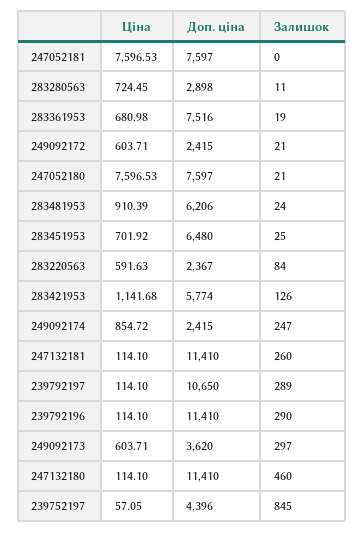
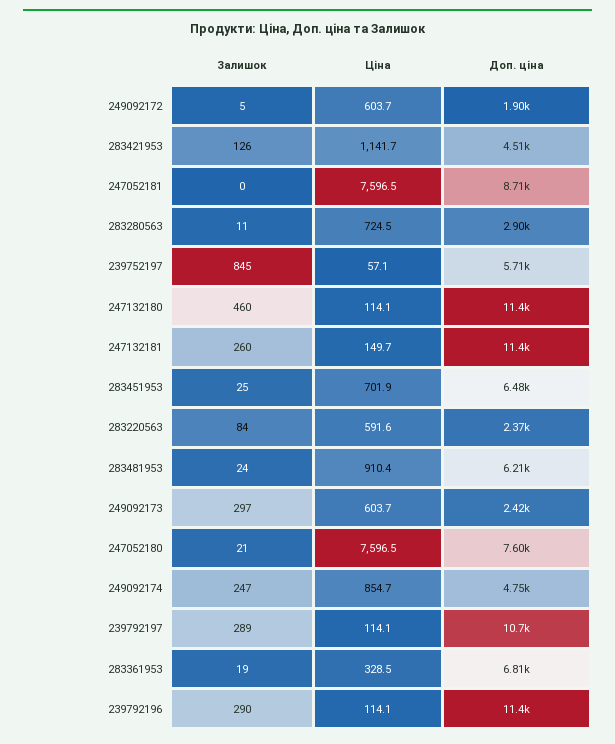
Доп. ціна, 247052181: 7597 -> 8710
Ціна, 283361953: 680.98 -> 328.5
Доп. ціна, 283361953: 7516 -> 6810
Доп. ціна, 249092172: 2415 -> 1900
Залишок, 249092172: 21 -> 5
Доп. ціна, 283421953: 5774 -> 4510
Доп. ціна, 249092174: 2415 -> 4750
Ціна, 247132181: 114.1 -> 149.7
Доп. ціна, 249092173: 3620 -> 2420
Доп. ціна, 239752197: 4396 -> 5710

